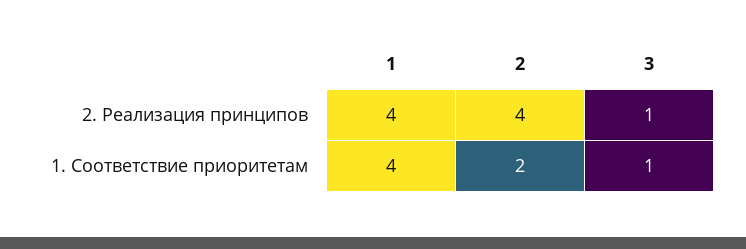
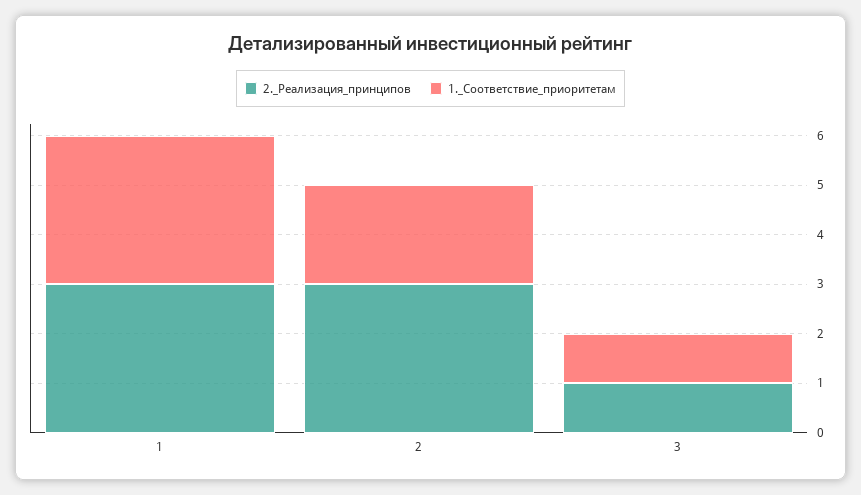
2. Реализация принципов, 1: 4 -> 3
2. Реализация принципов, 2: 4 -> 3
1. Соответствие приоритетам, 1: 4 -> 3

